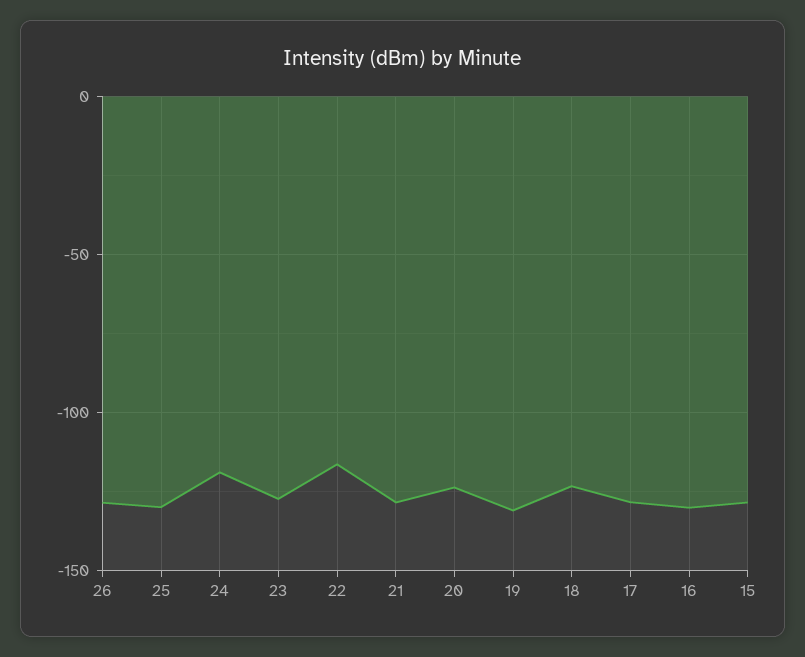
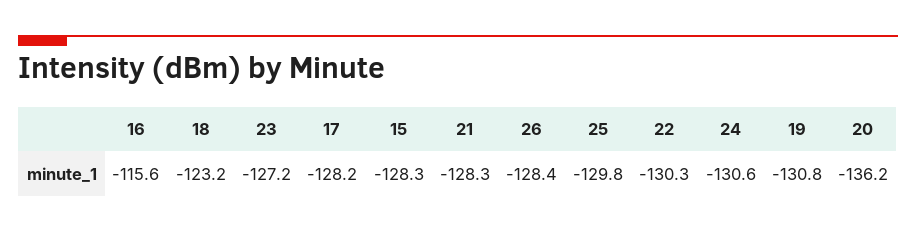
24: -120 -> -130.6
22: -115 -> -130.3
20: -125 -> -136.2
16: -130 -> -115.6

